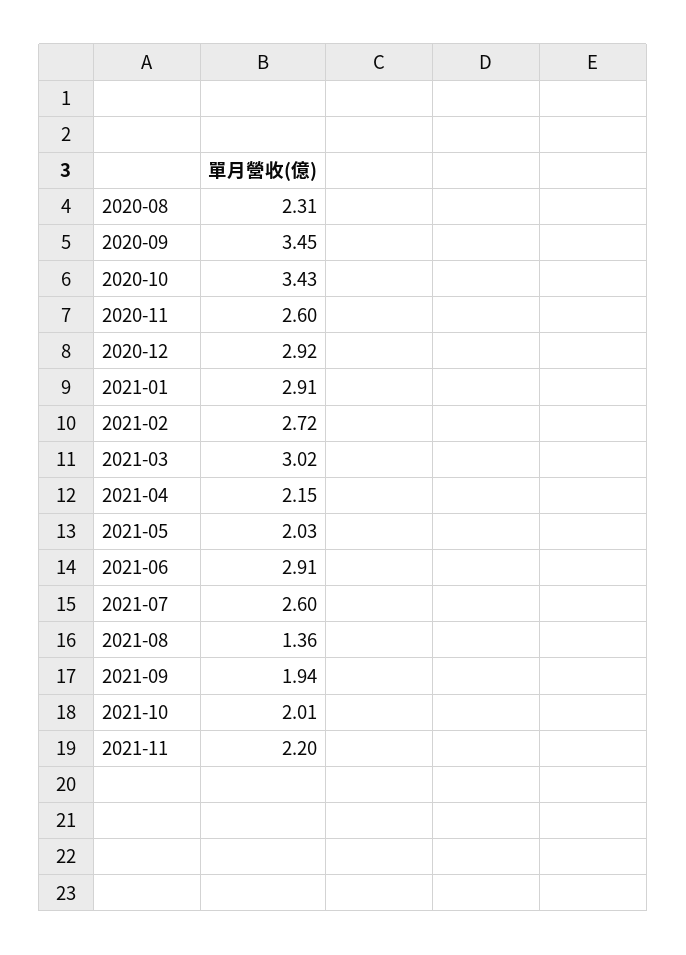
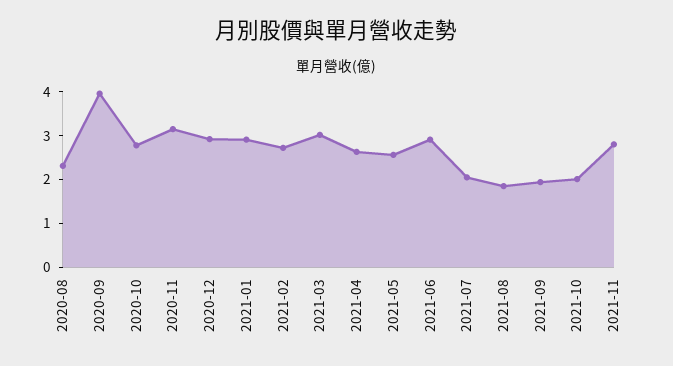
2020-09: 3.45 -> 4
2020-10: 3.43 -> 2.8
2020-11: 2.6 -> 3.2
2021-04: 2.15 -> 2.6
2021-05: 2.03 -> 2.6
2021-07: 2.6 -> 2
2021-08: 1.36 -> 1.8
2021-11: 2.2 -> 2.8

